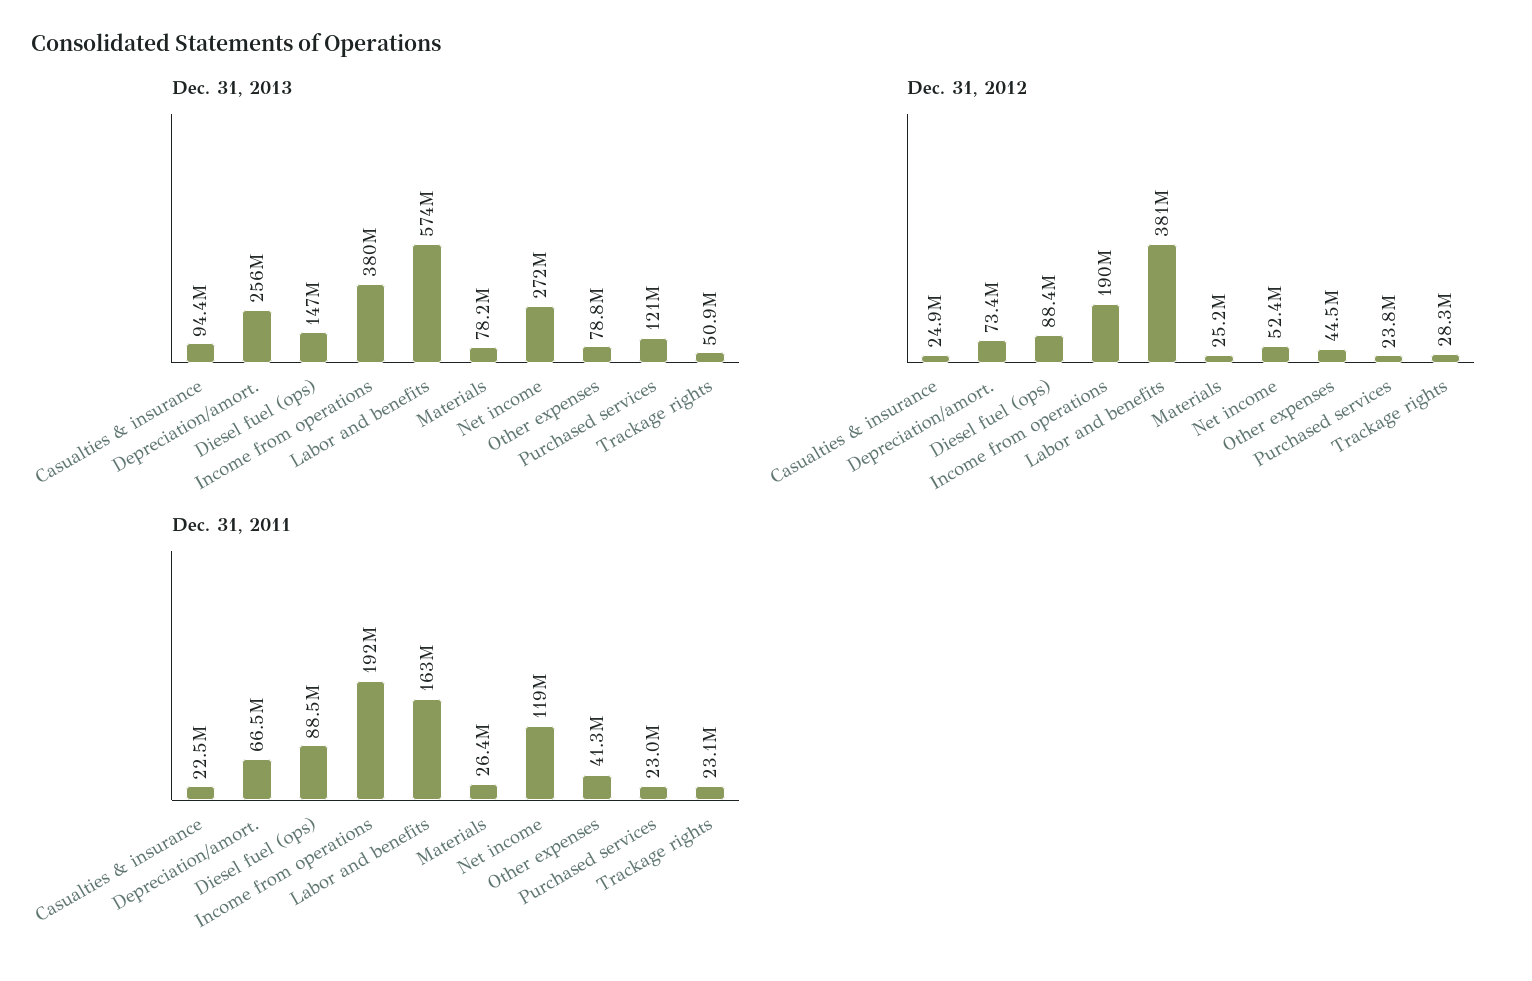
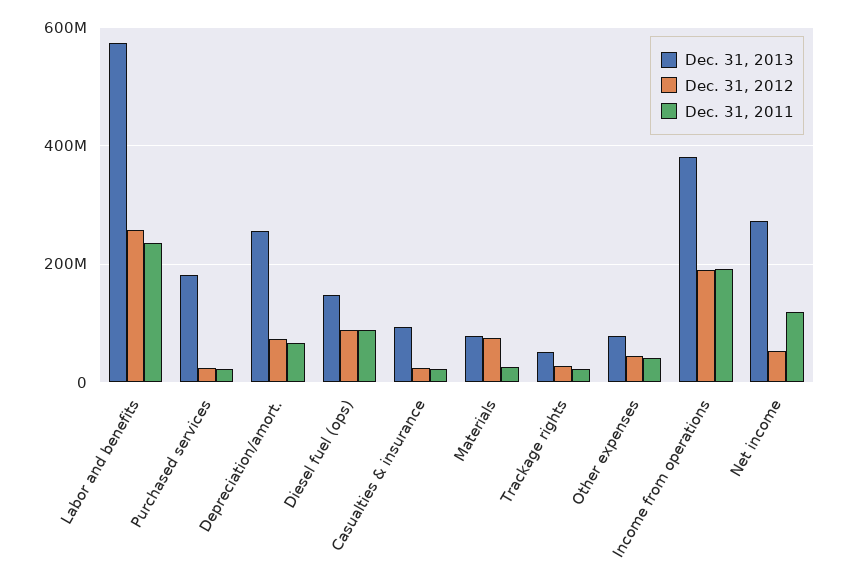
Dec. 31, 2013, Purchased services: 121000000 -> 180000000
Dec. 31, 2012, Labor and benefits: 381000000 -> 260000000
Dec. 31, 2012, Materials: 25200000 -> 80000000
Dec. 31, 2011, Labor and benefits: 163000000 -> 240000000

